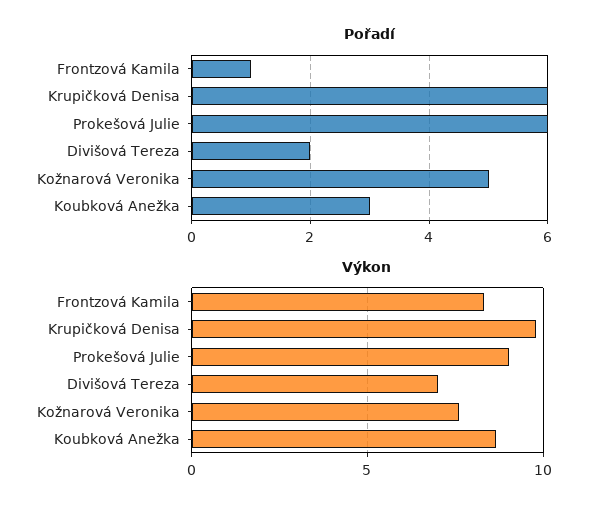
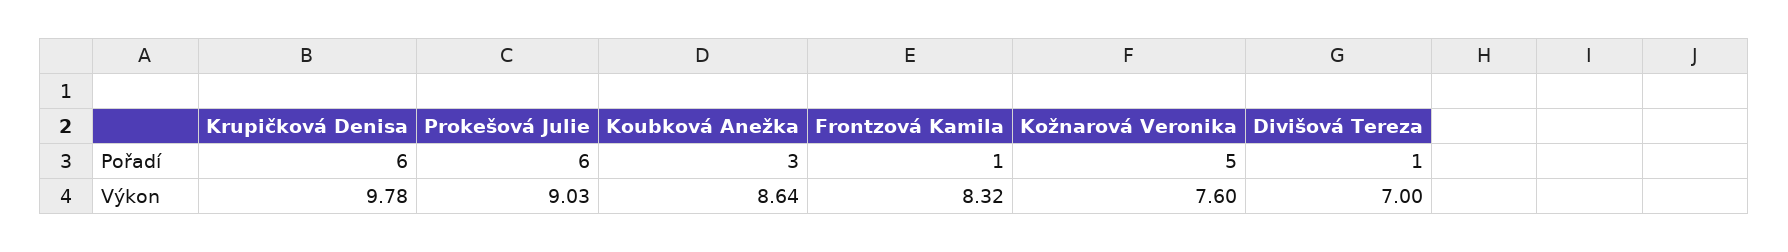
Pořadí, Divišová Tereza: 2 -> 1

